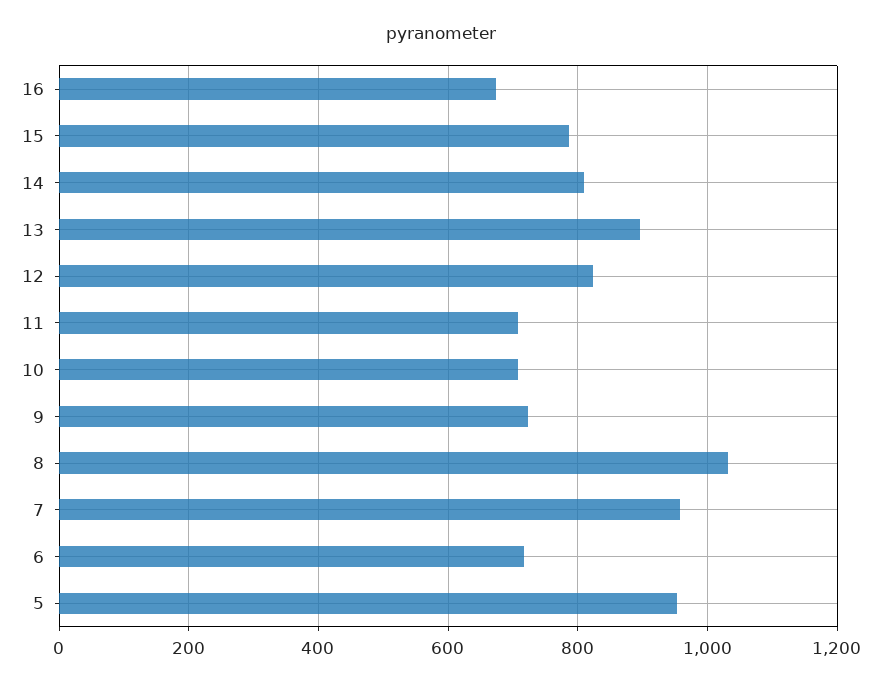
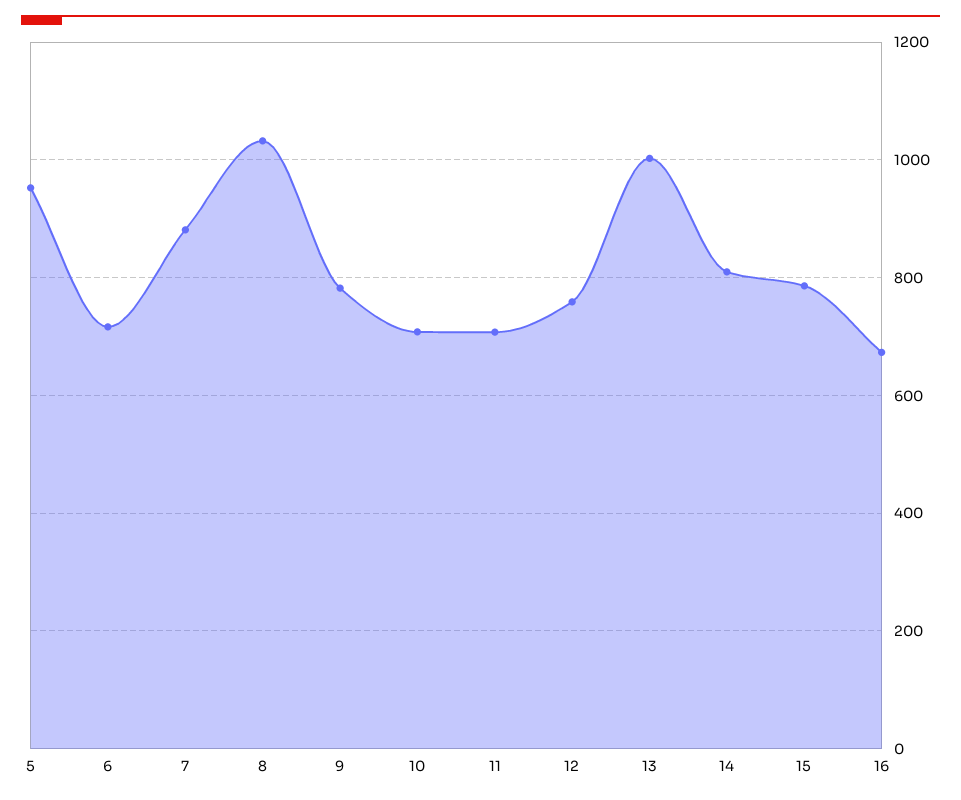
13: 900 -> 1000
12: 820 -> 760
9: 720 -> 780
7: 960 -> 880

